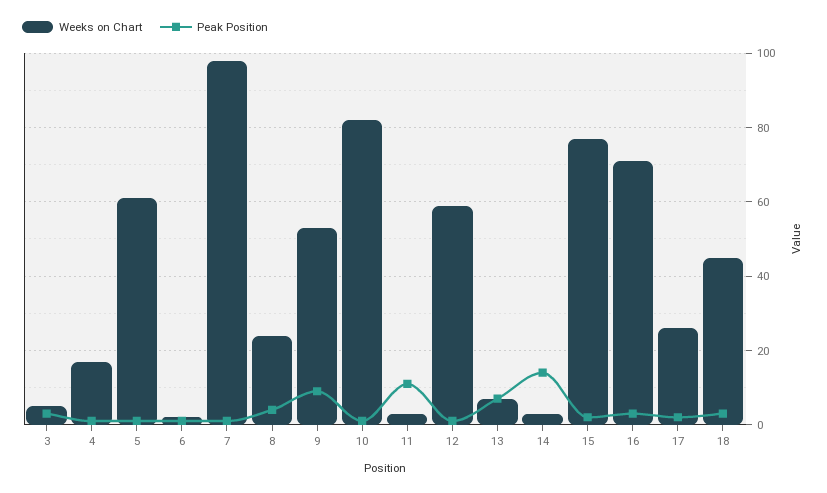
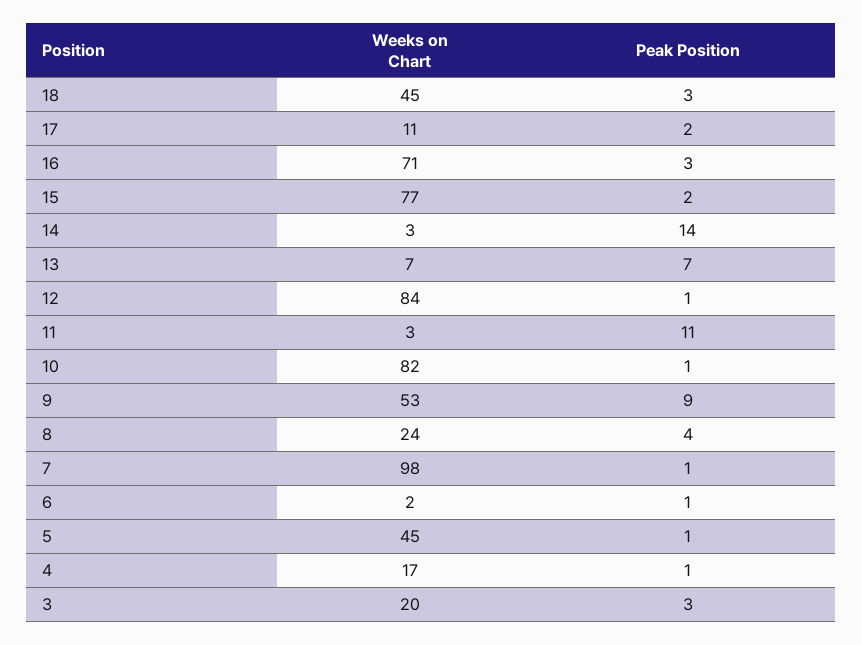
Weeks on Chart, 3: 5 -> 20
Weeks on Chart, 5: 60 -> 45
Weeks on Chart, 12: 60 -> 84
Weeks on Chart, 17: 25 -> 11

